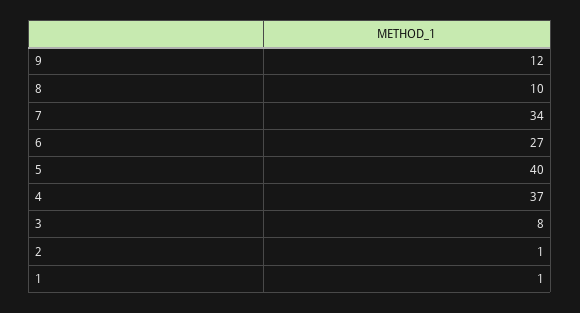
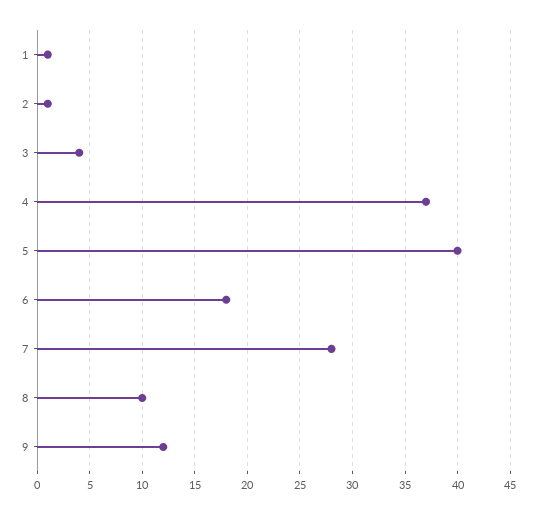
7: 34 -> 28
6: 27 -> 18
3: 8 -> 4

